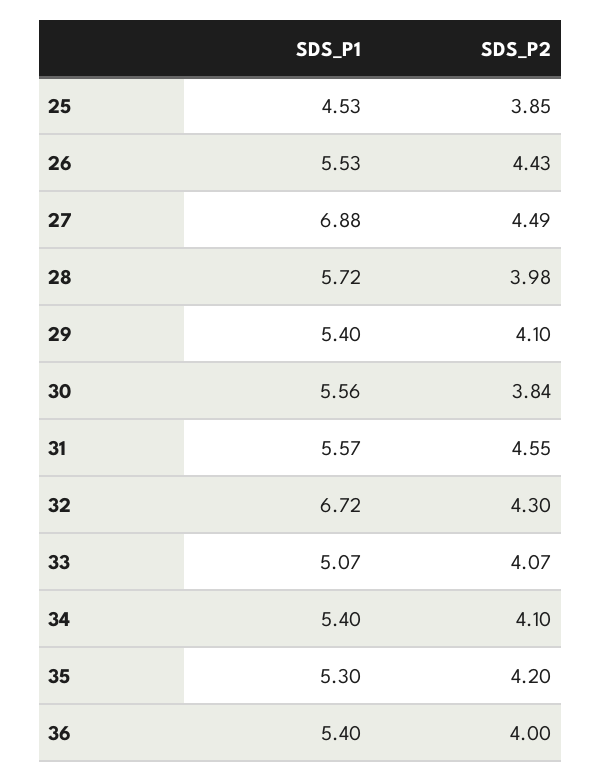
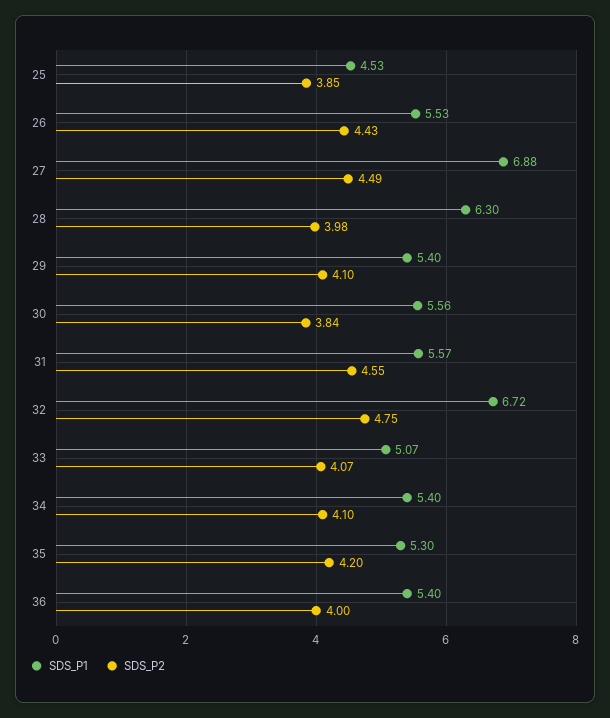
SDS_P1, 28: 5.72 -> 6.3
SDS_P2, 32: 4.3 -> 4.75

